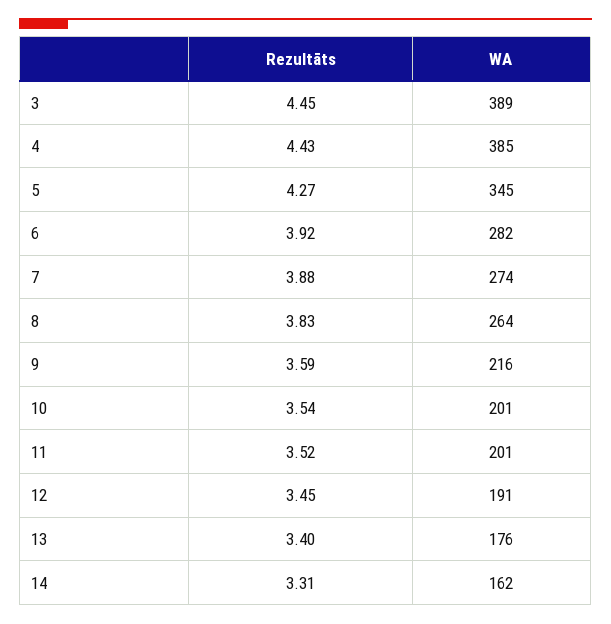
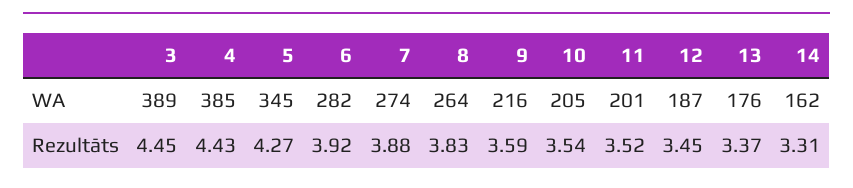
WA, 10: 201 -> 205
WA, 12: 191 -> 187
Rezultāts, 13: 3.4 -> 3.37

